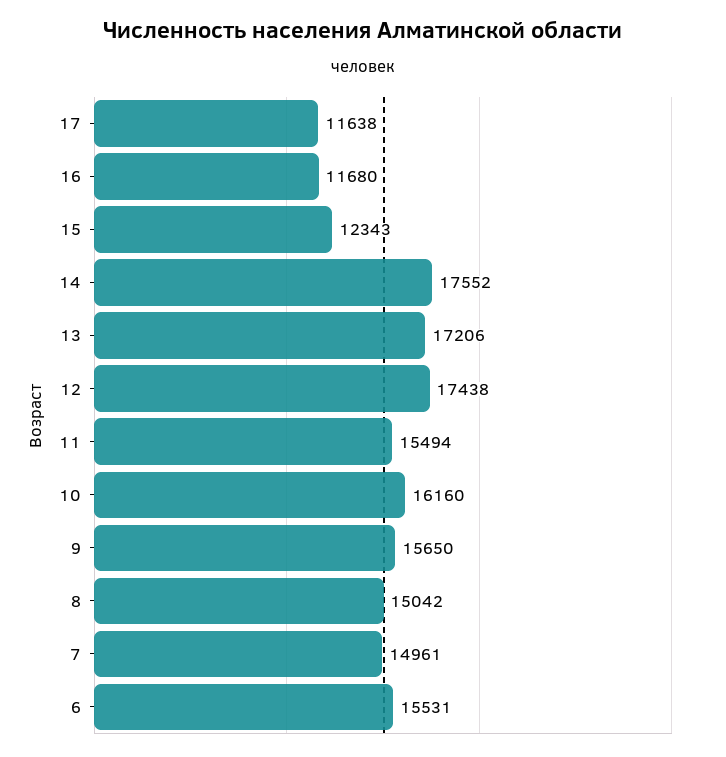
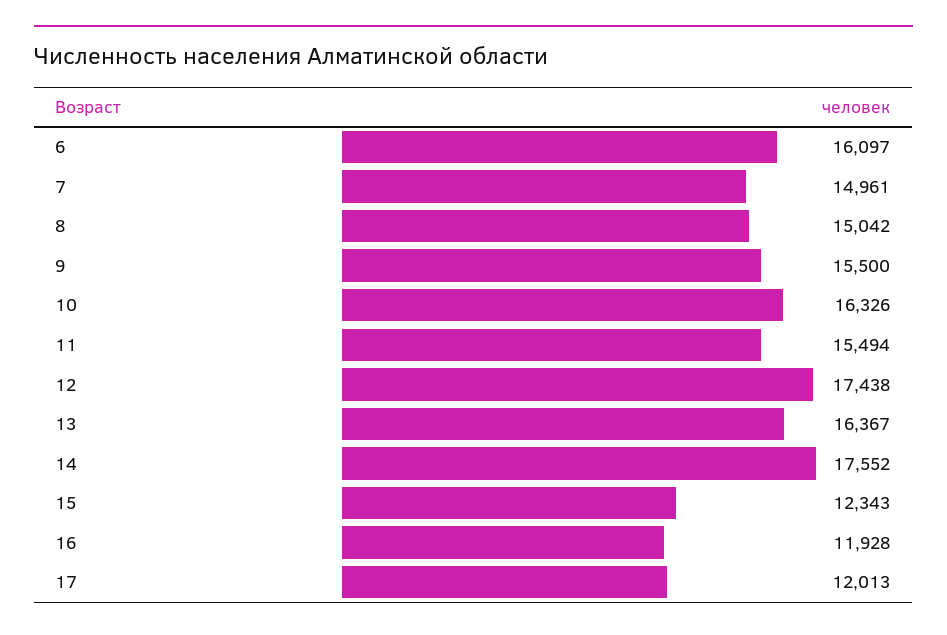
17: 11638 -> 12013
16: 11680 -> 11928
13: 17206 -> 16367
10: 16160 -> 16326
9: 15650 -> 15500
6: 15531 -> 16097

